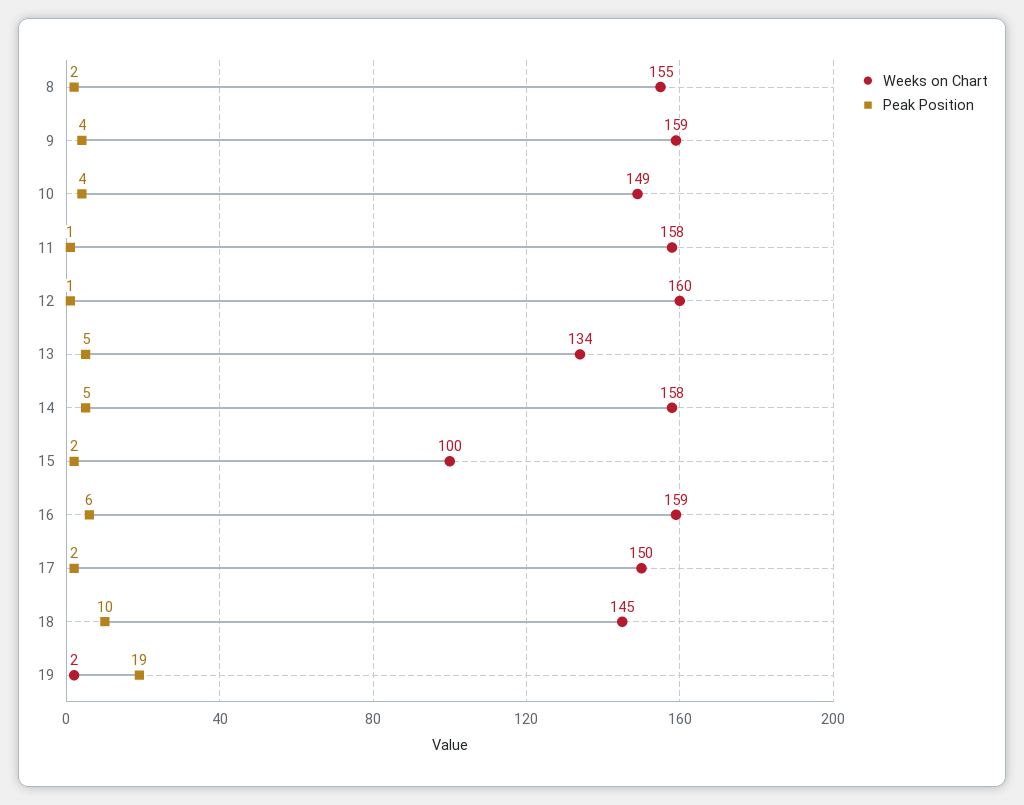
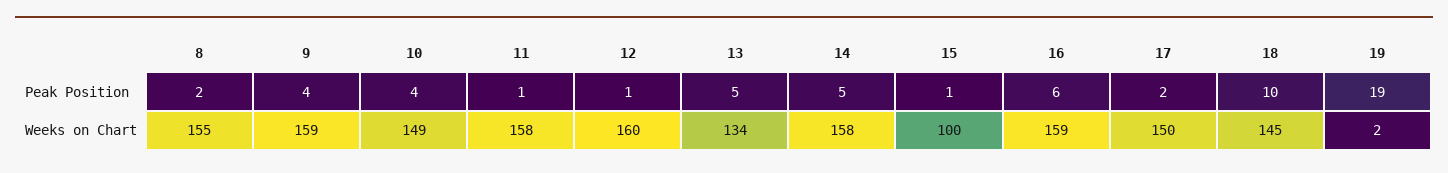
Peak Position, 15: 2 -> 1

